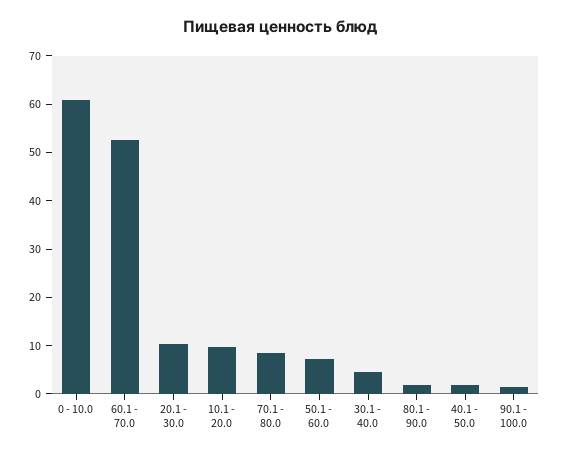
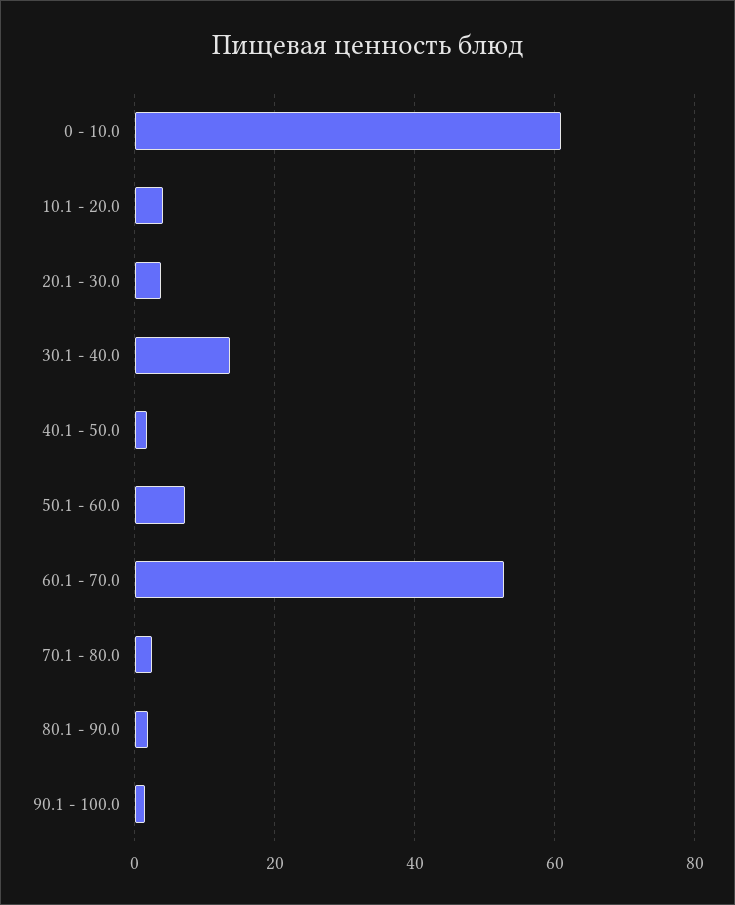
20.1 - 30.0: 10 -> 4
10.1 - 20.0: 10 -> 4
70.1 - 80.0: 8 -> 2
30.1 - 40.0: 4 -> 14

